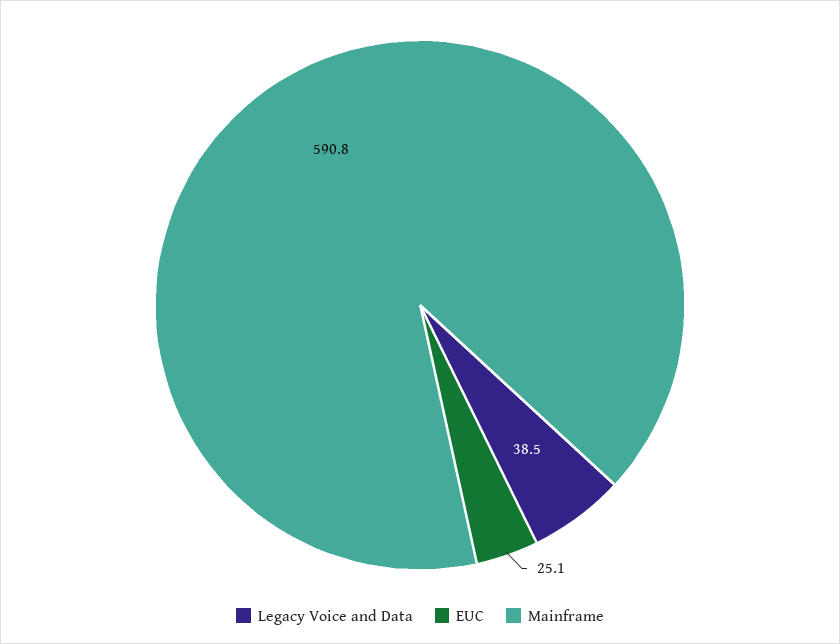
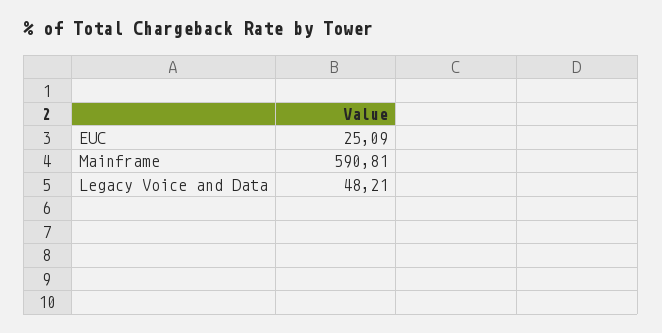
Legacy Voice and Data: 38.5 -> 48.21

